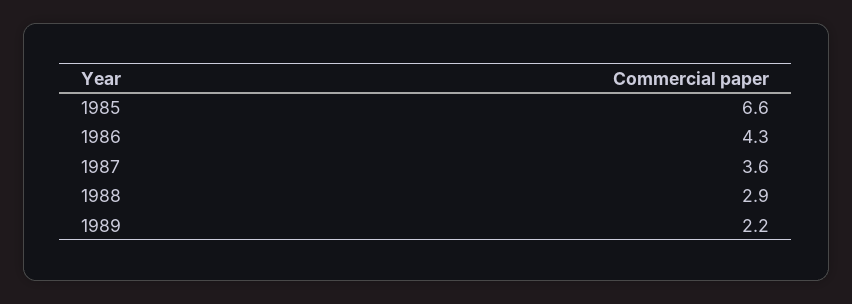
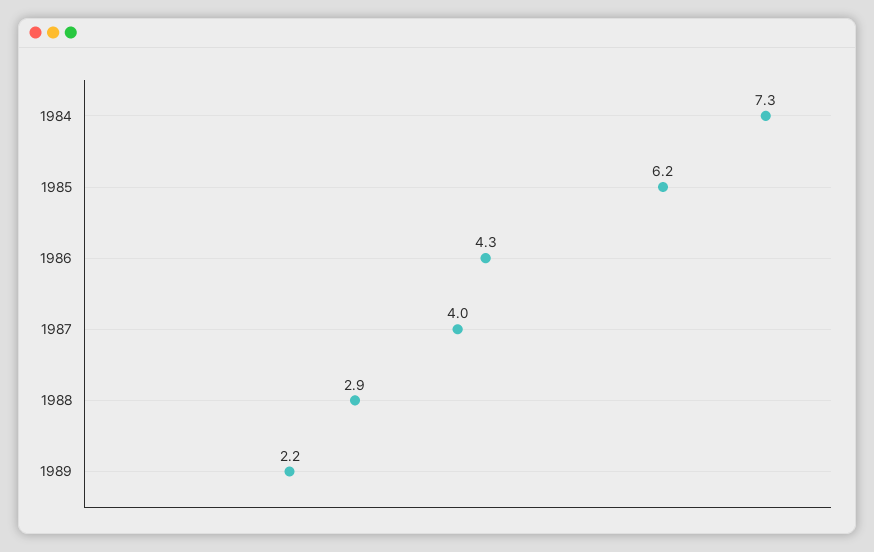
1985: 6.6 -> 6.2
1987: 3.6 -> 4
1984: none -> 7.3

